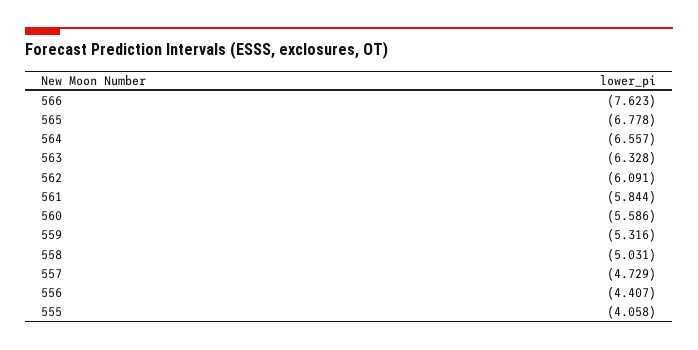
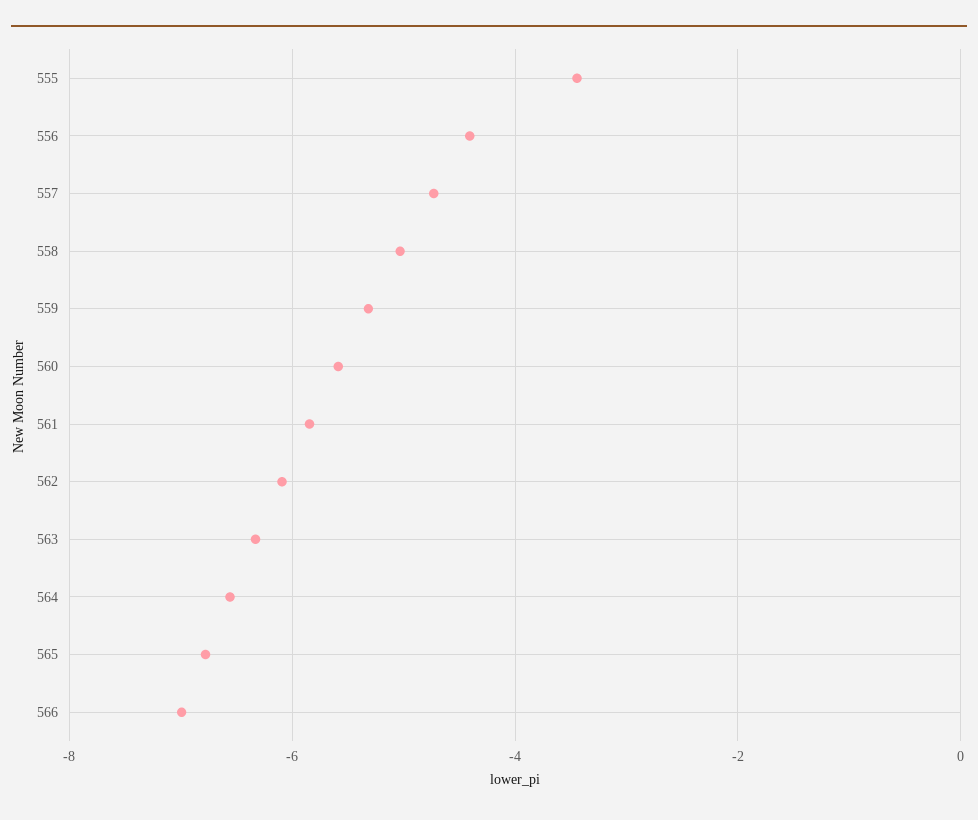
566: -7.623 -> -7
555: -4.058 -> -3.4

